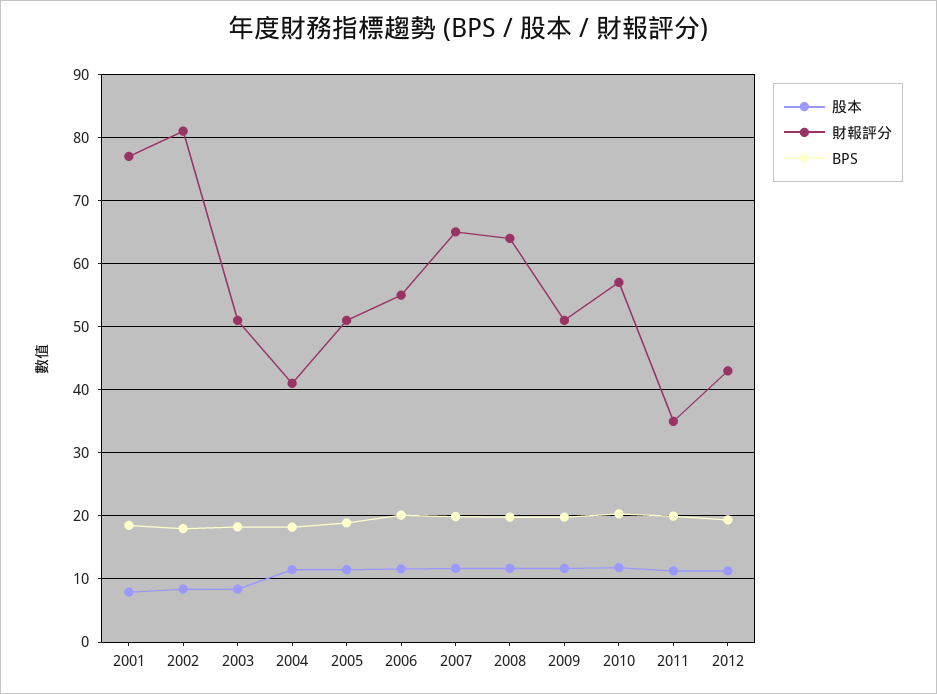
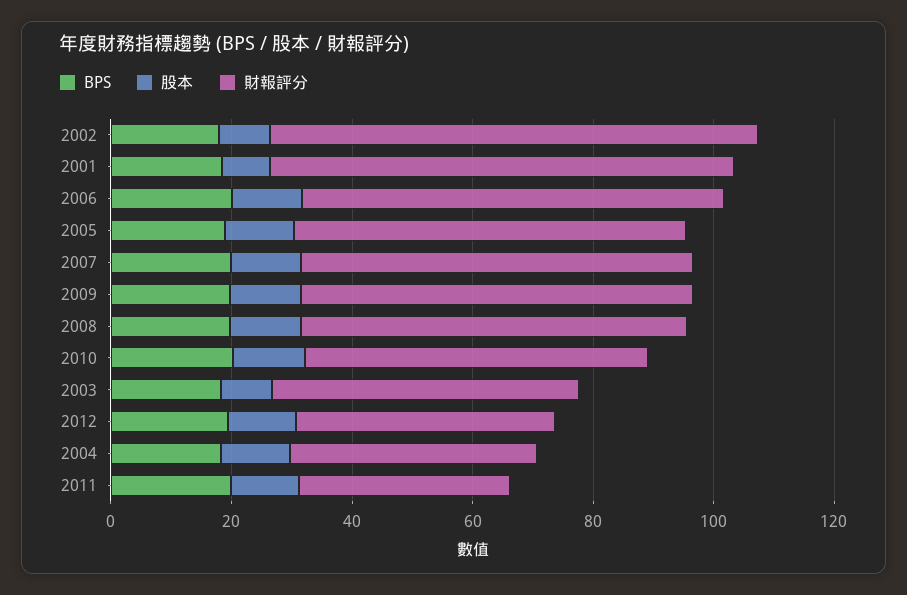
財報評分, 2005: 51 -> 65
財報評分, 2006: 55 -> 70
財報評分, 2009: 51 -> 65

